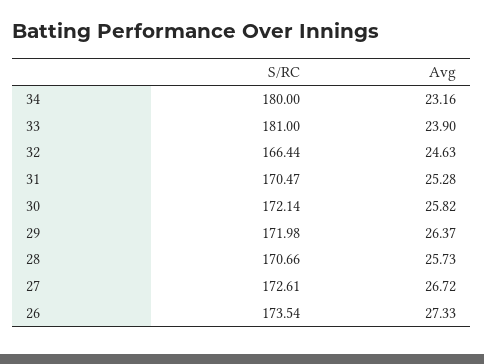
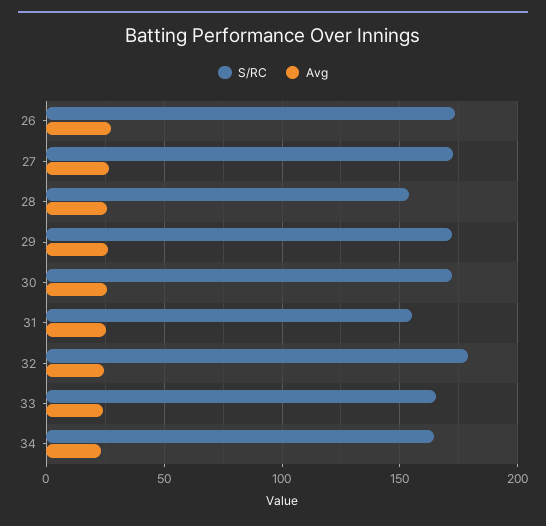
S/RC, 34: 180 -> 165
S/RC, 33: 181 -> 165
S/RC, 32: 166.44 -> 180
S/RC, 31: 170.47 -> 155
S/RC, 28: 170.66 -> 155

